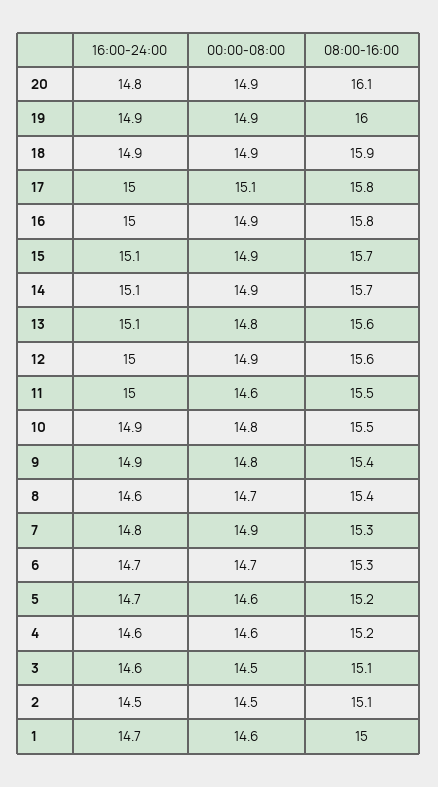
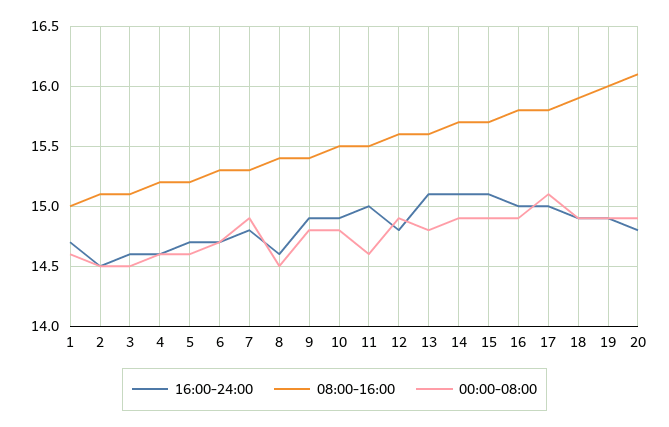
16:00-24:00, 12: 15 -> 14.8
00:00-08:00, 8: 14.7 -> 14.5

